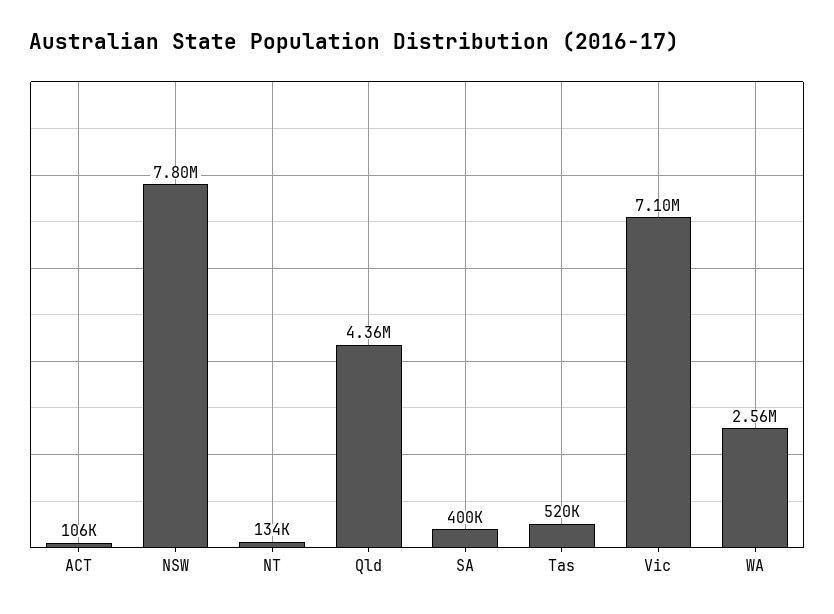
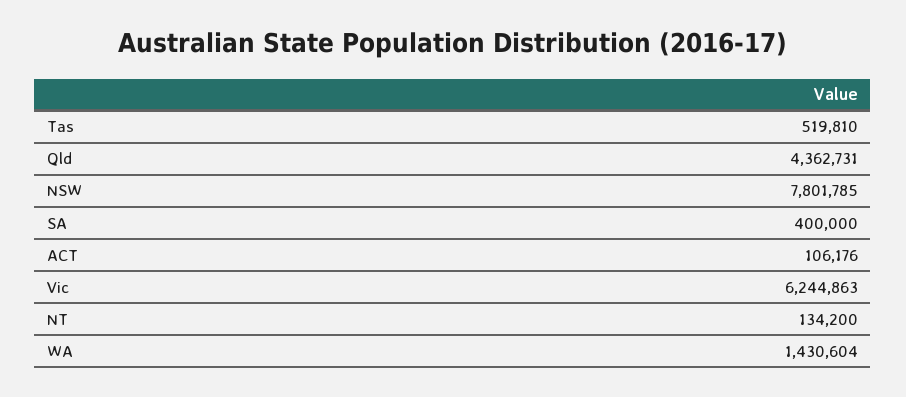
Vic: 7100000 -> 6244863
WA: 2560000 -> 1430604

